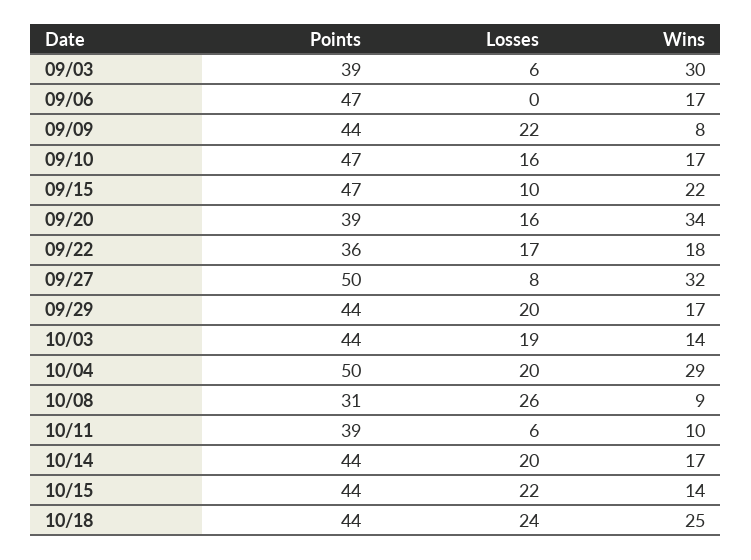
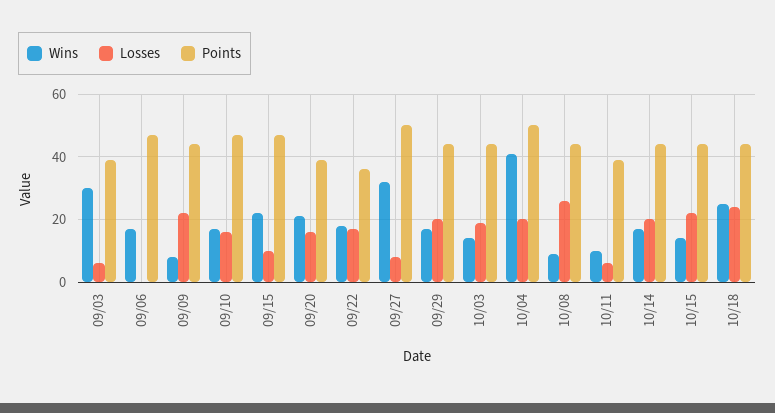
Wins, 09/20: 34 -> 20
Wins, 10/04: 29 -> 40
Points, 10/08: 31 -> 45

